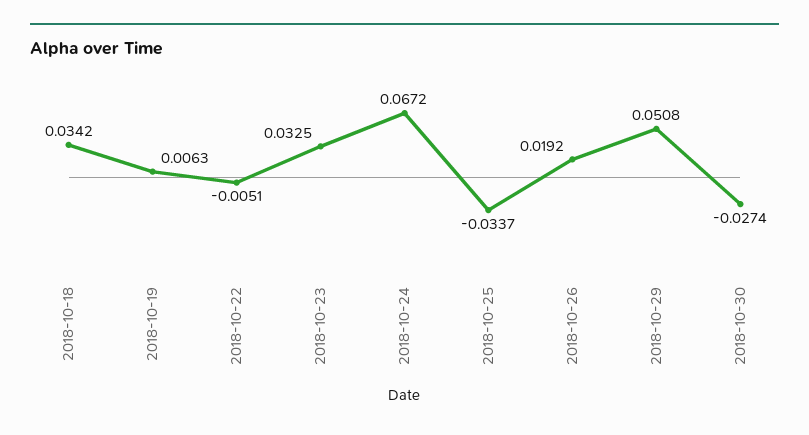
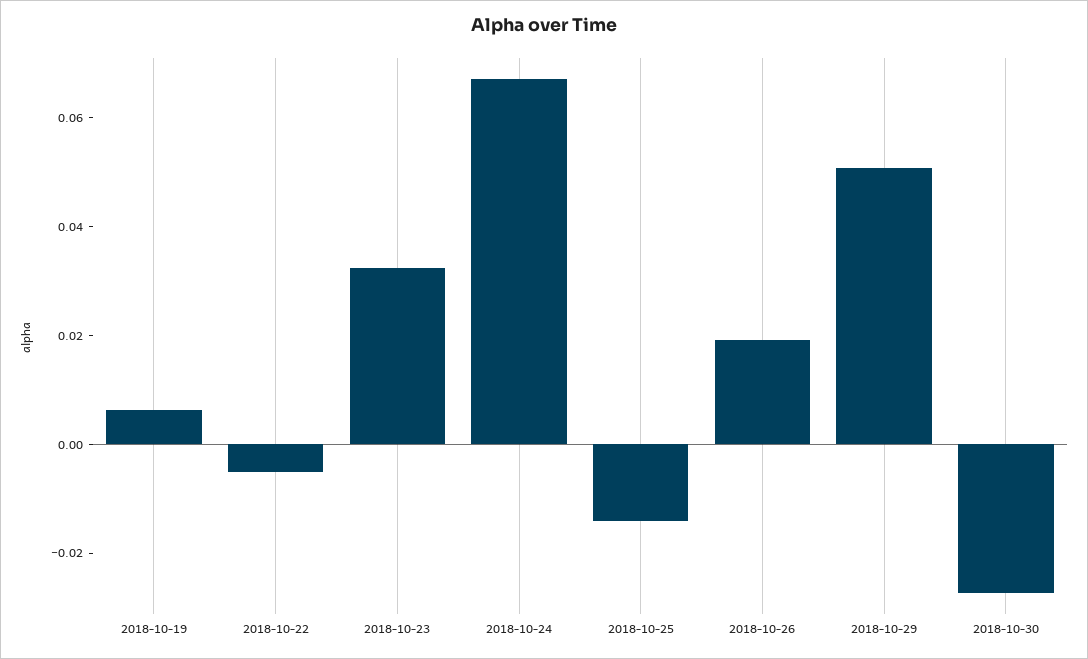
2018-10-18: 0.0342 -> none
2018-10-25: -0.0337 -> -0.015

